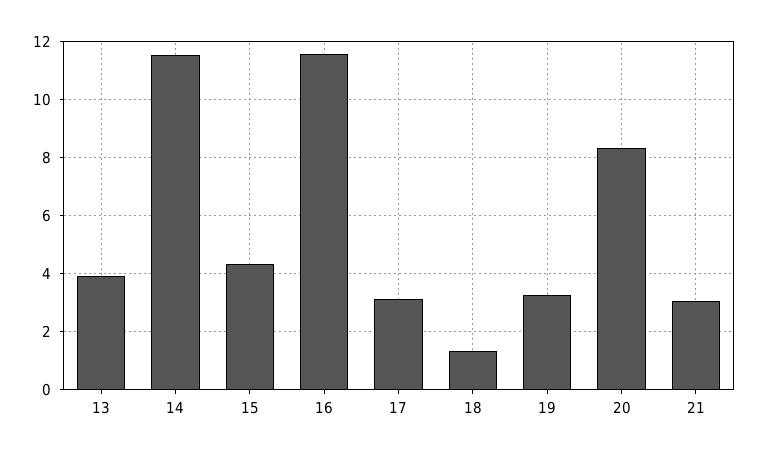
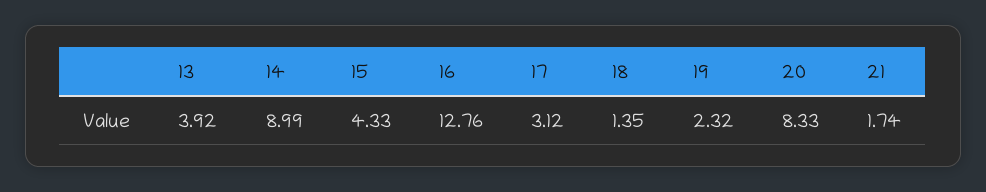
14: 11.5 -> 8.99
16: 11.5 -> 12.76
19: 3.25 -> 2.32
21: 3 -> 1.74

